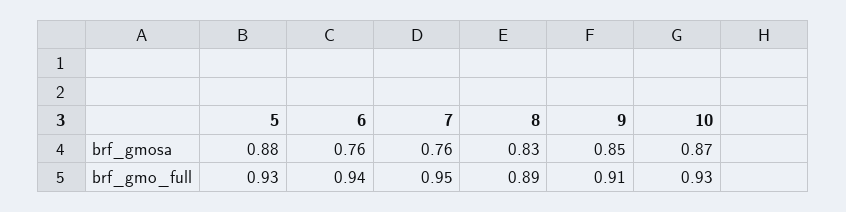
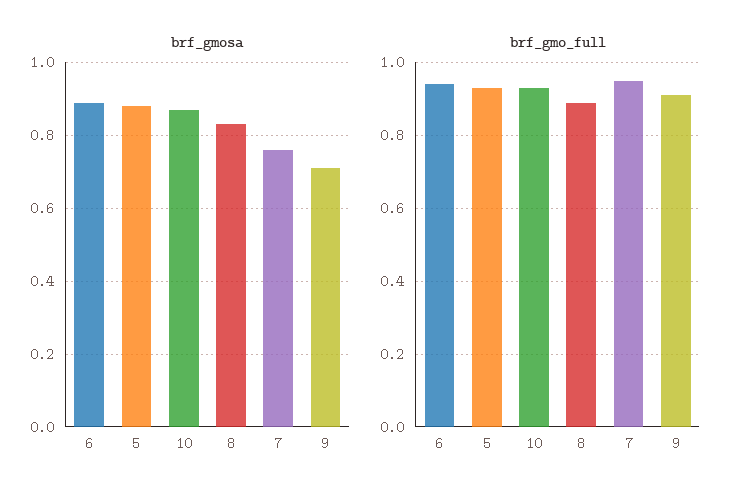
brf_gmosa, 6: 0.76 -> 0.9
brf_gmosa, 9: 0.85 -> 0.7

